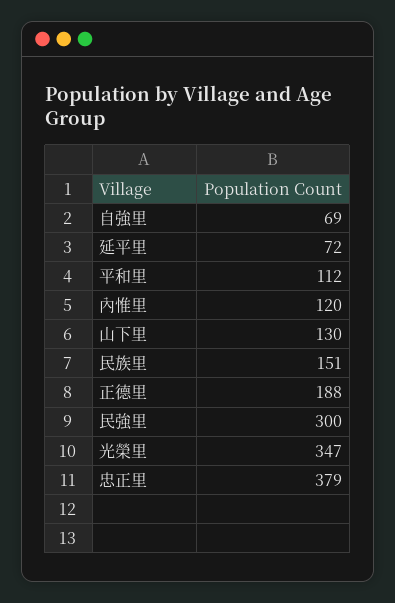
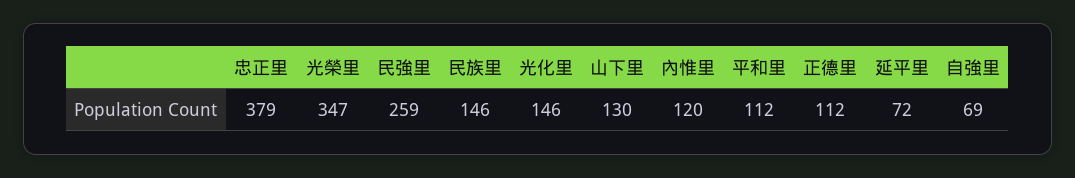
民族里: 151 -> 146
正德里: 188 -> 112
民強里: 300 -> 259
光化里: none -> 146

